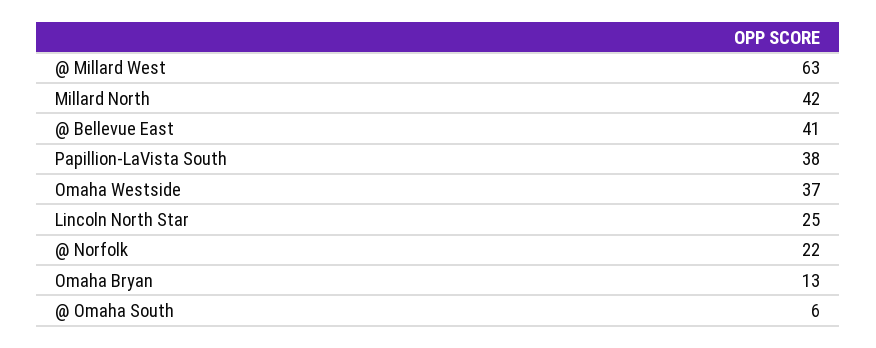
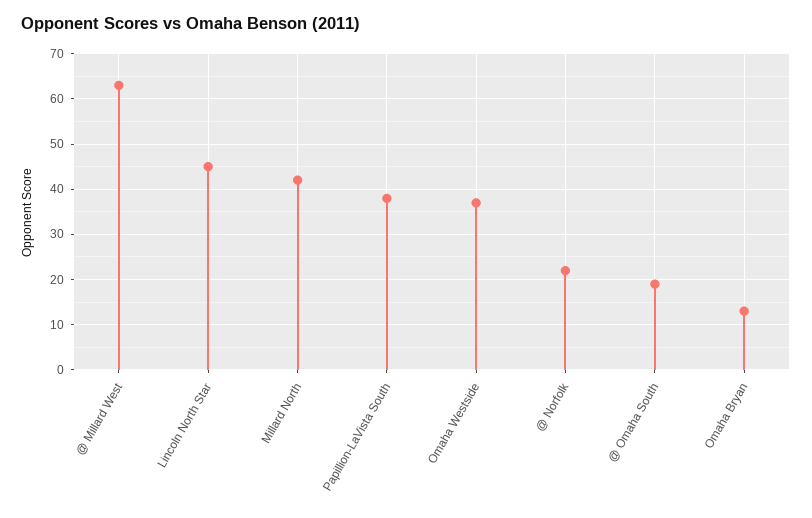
@ Bellevue East: 41 -> none
Lincoln North Star: 25 -> 45
@ Omaha South: 6 -> 20

